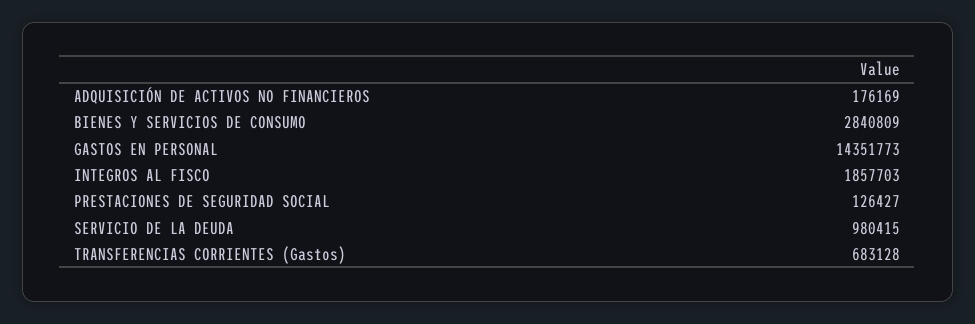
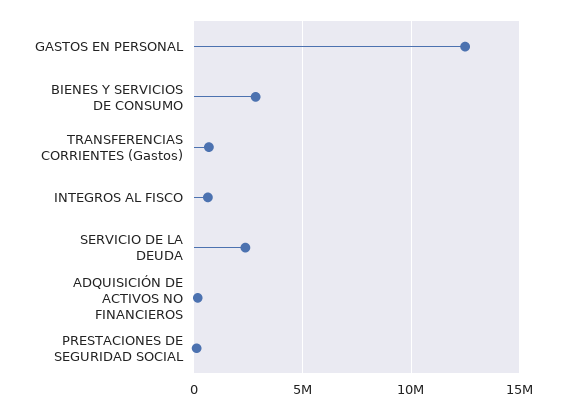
GASTOS EN PERSONAL: 14351773 -> 12500000
INTEGROS AL FISCO: 1857703 -> 500000
SERVICIO DE LA DEUDA: 980415 -> 2500000

